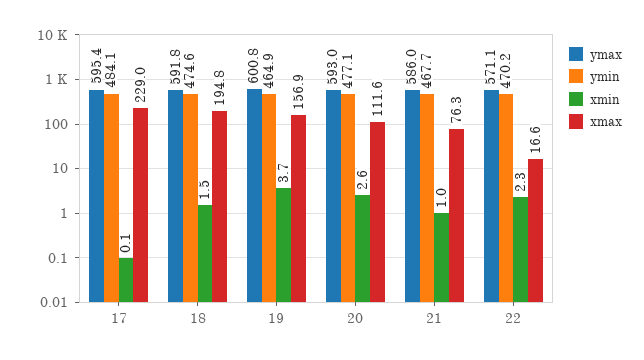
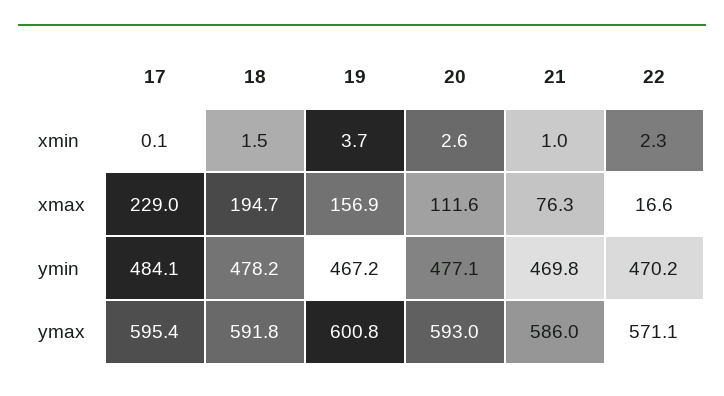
ymin, 18: 474.6 -> 478.2
xmax, 18: 194.8 -> 194.7
ymin, 19: 464.9 -> 467.2
ymin, 21: 467.7 -> 469.8

